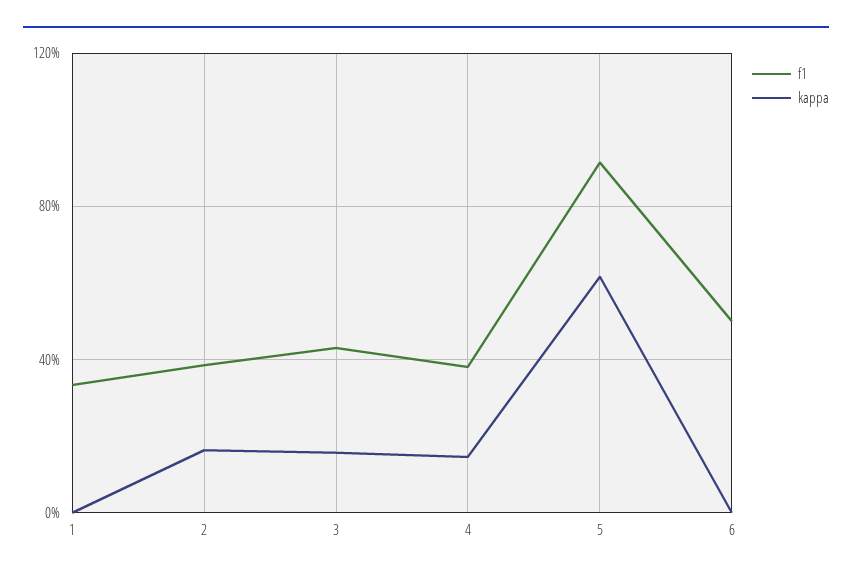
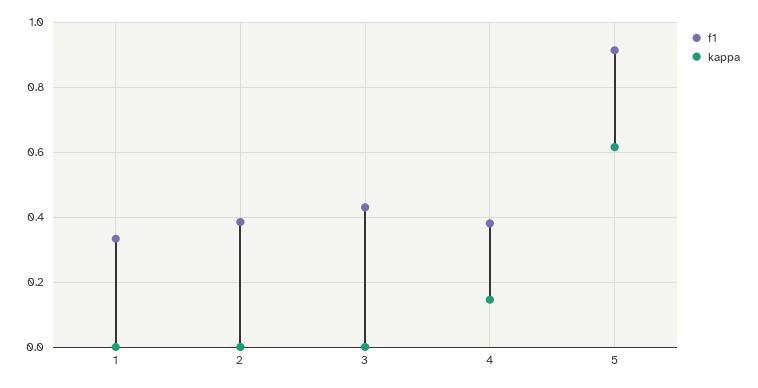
kappa, 2: 0.15 -> 0
kappa, 3: 0.15 -> 0
f1, 6: 0.5 -> none
kappa, 6: 0 -> none

